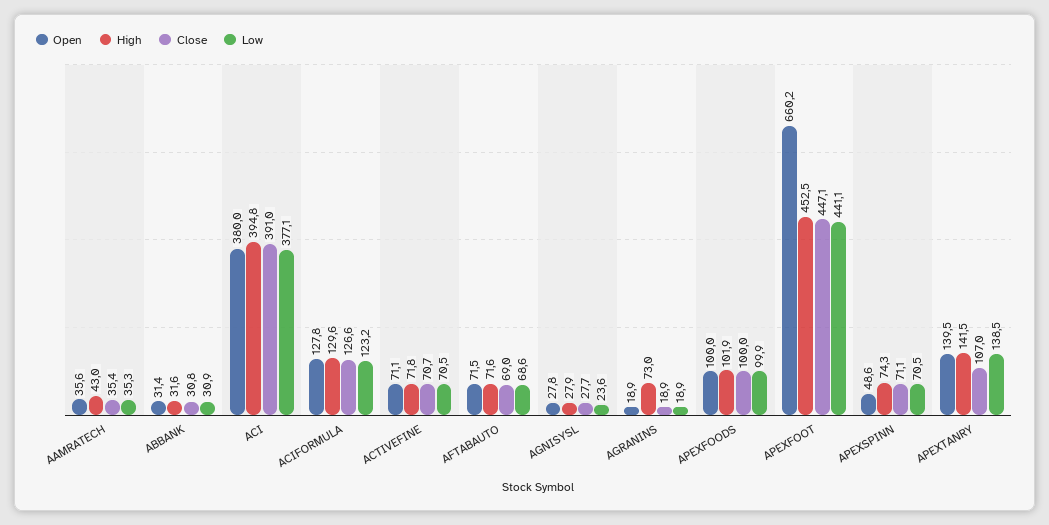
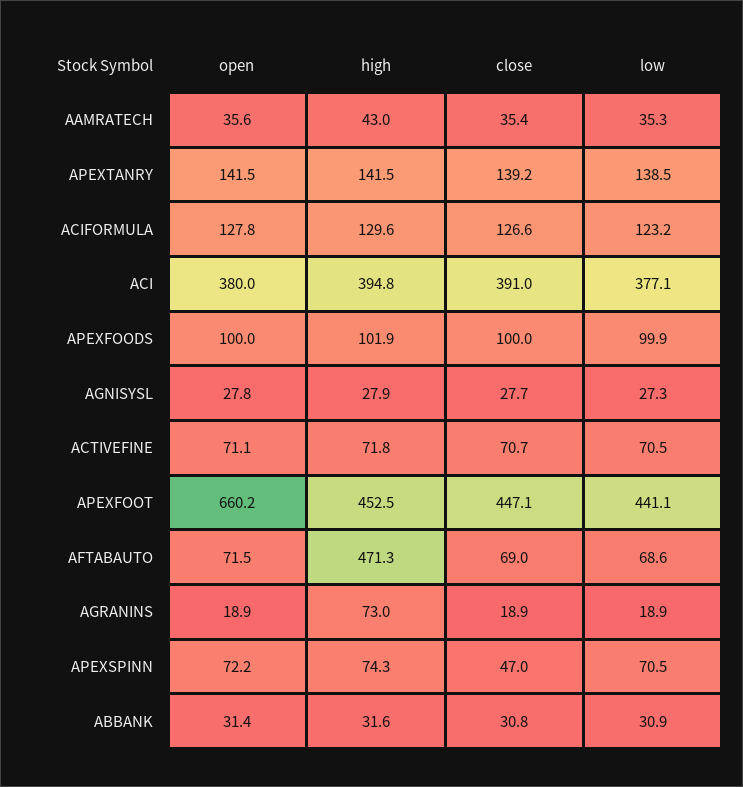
High, AFTABAUTO: 71.6 -> 471.3
Low, AGNISYSL: 23.6 -> 27.3
Open, APEXSPINN: 48.6 -> 72.2
Close, APEXSPINN: 71.1 -> 47
Open, APEXTANRY: 139.5 -> 141.5
Close, APEXTANRY: 107 -> 139.2

